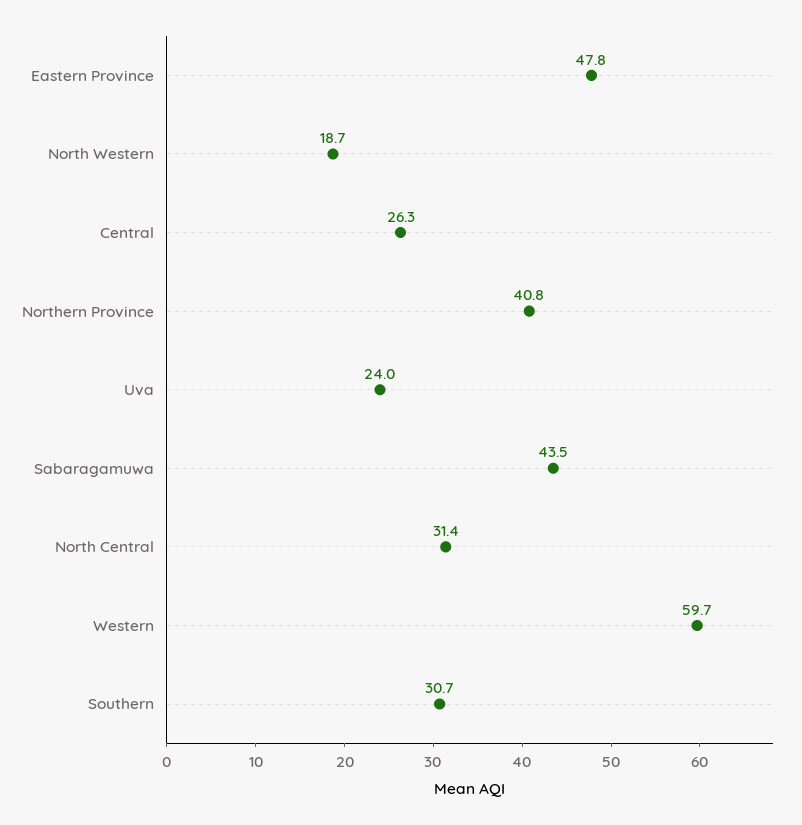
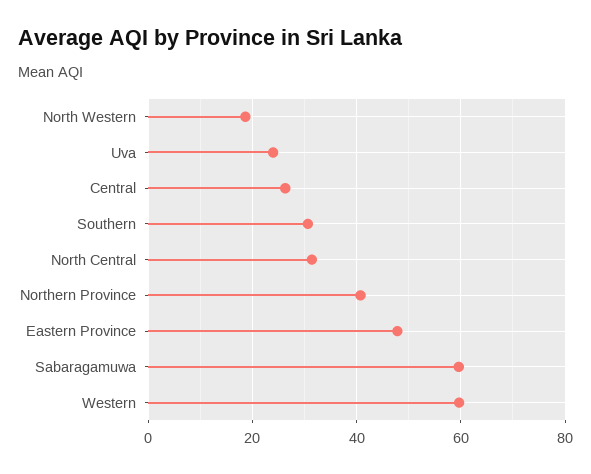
Sabaragamuwa: 43.5 -> 60

